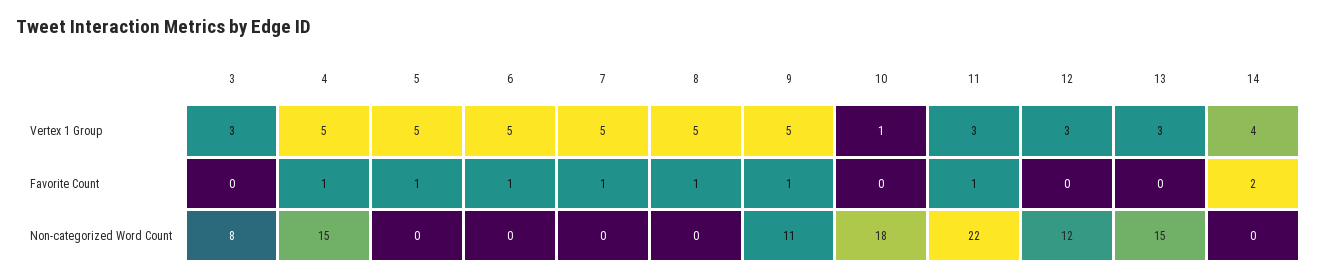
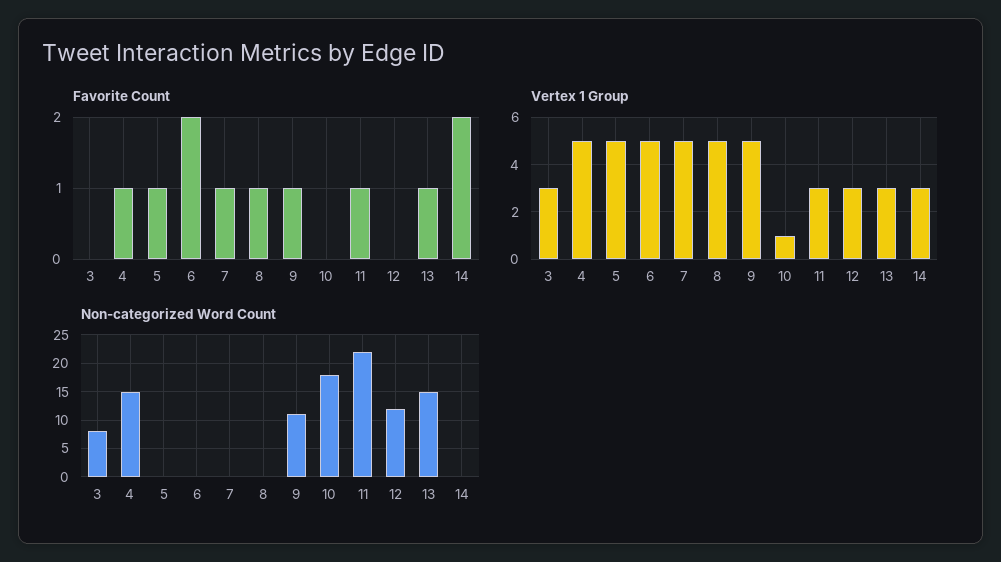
Vertex 1 Group, 14: 4 -> 3
Favorite Count, 6: 1 -> 2
Favorite Count, 13: 0 -> 1

